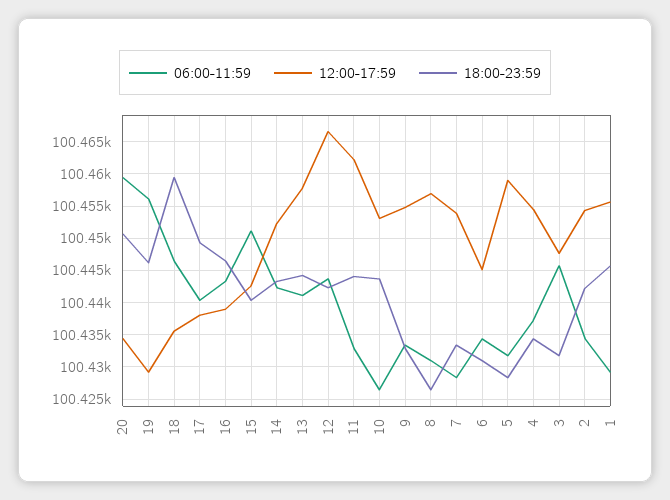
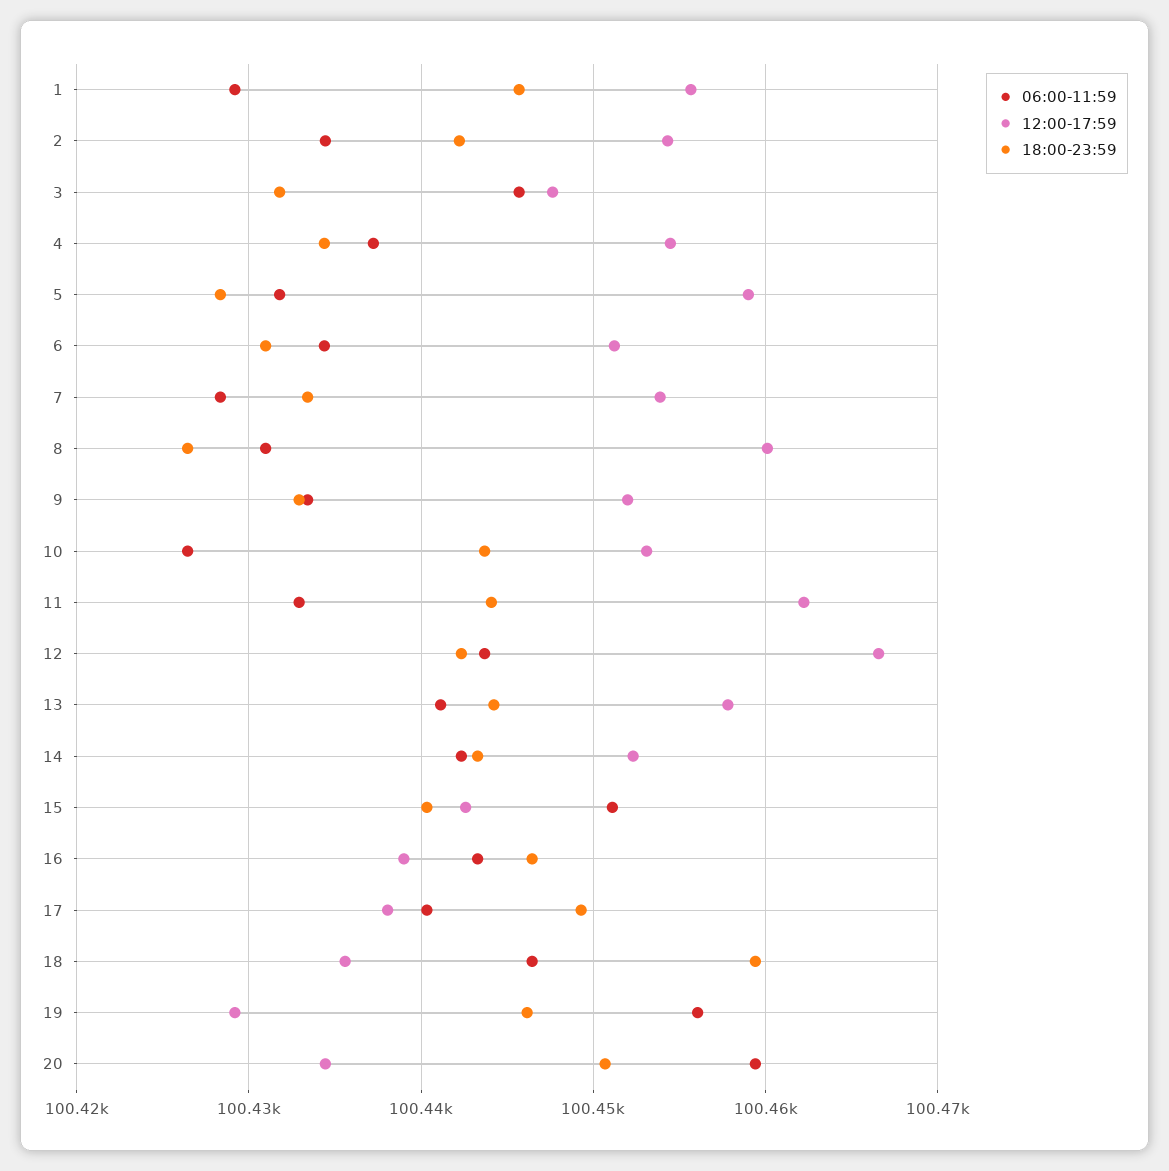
12:00-17:59, 9: 100455 -> 100452
12:00-17:59, 8: 100457 -> 100460
12:00-17:59, 6: 100445 -> 100451

